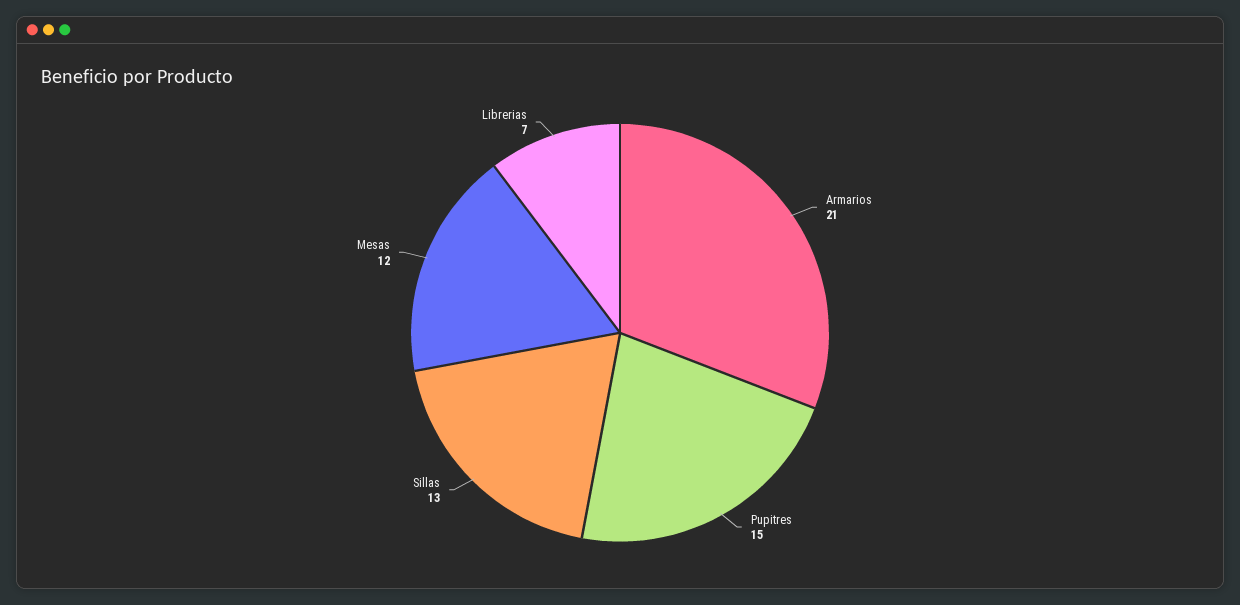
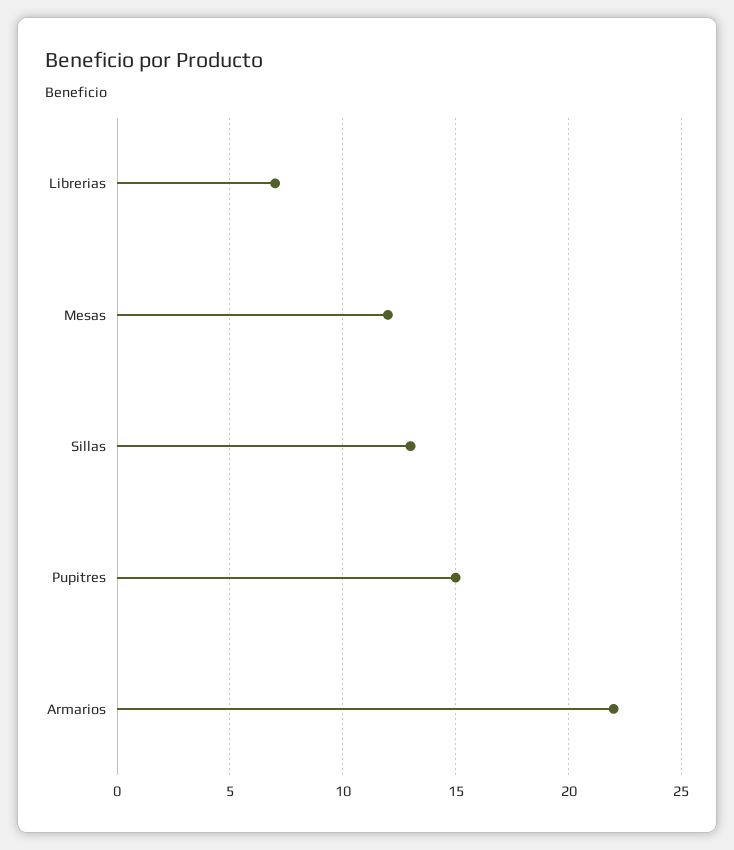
Armarios: 21 -> 22

